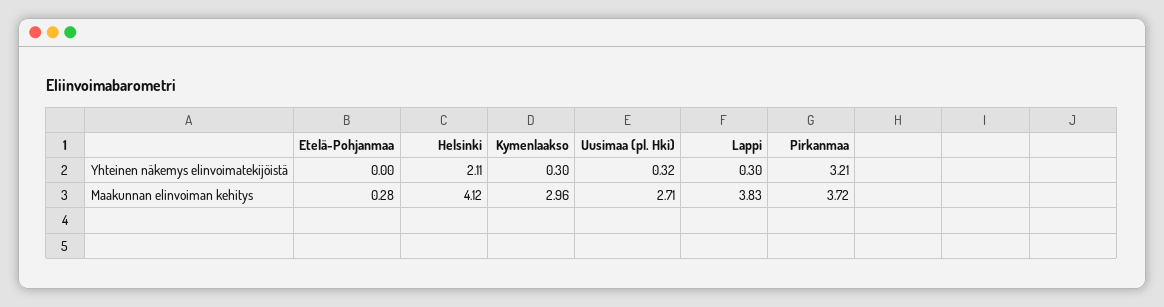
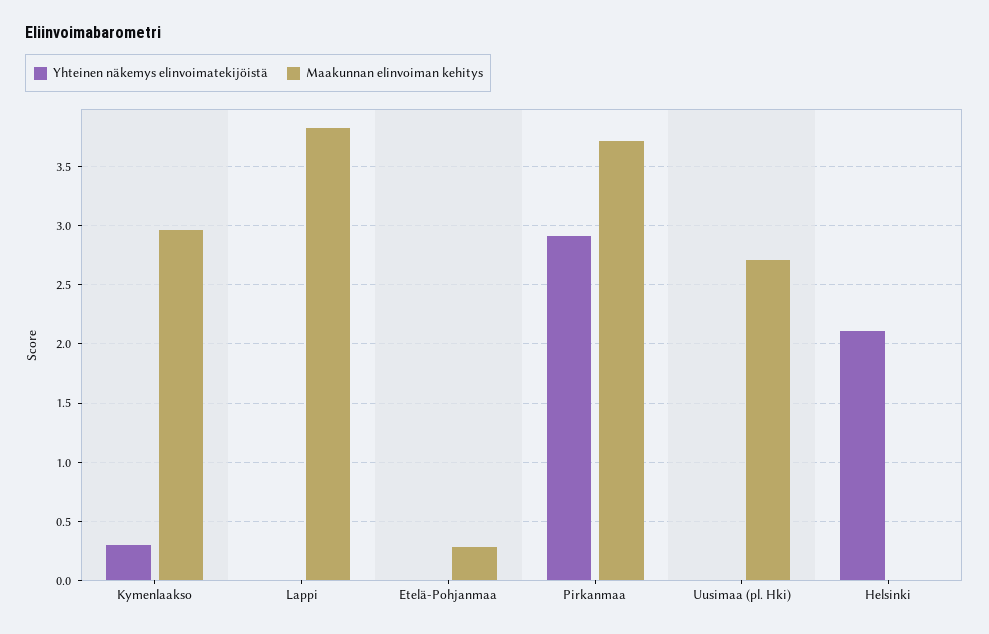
Yhteinen näkemys elinvoimatekijöistä, Uusimaa (pl. Hki): 0.32 -> 0
Yhteinen näkemys elinvoimatekijöistä, Lappi: 0.3 -> 0
Yhteinen näkemys elinvoimatekijöistä, Pirkanmaa: 3.21 -> 2.9
Maakunnan elinvoiman kehitys, Helsinki: 4.12 -> 0

